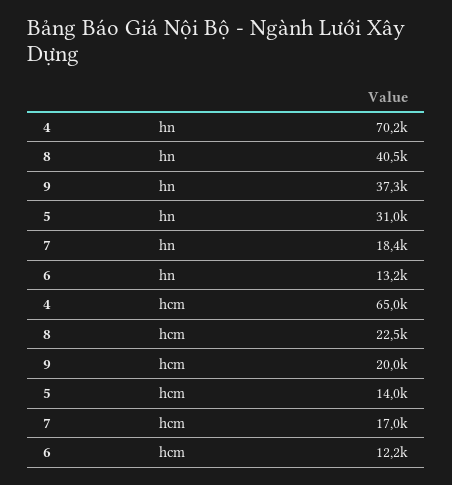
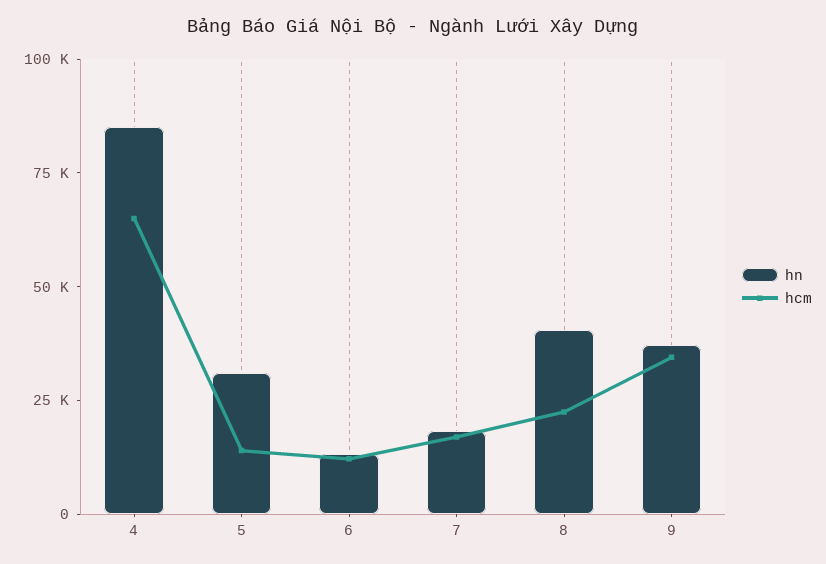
hn, 4: 70200 -> 85000
hcm, 9: 20000 -> 35000

